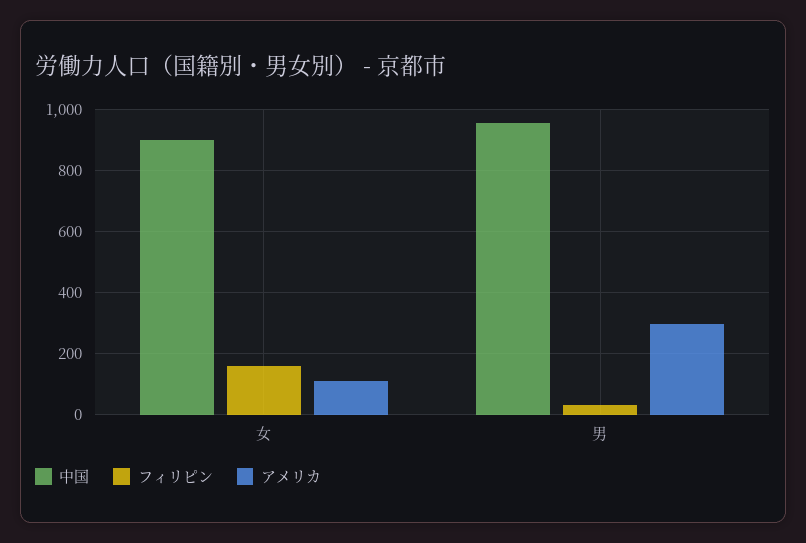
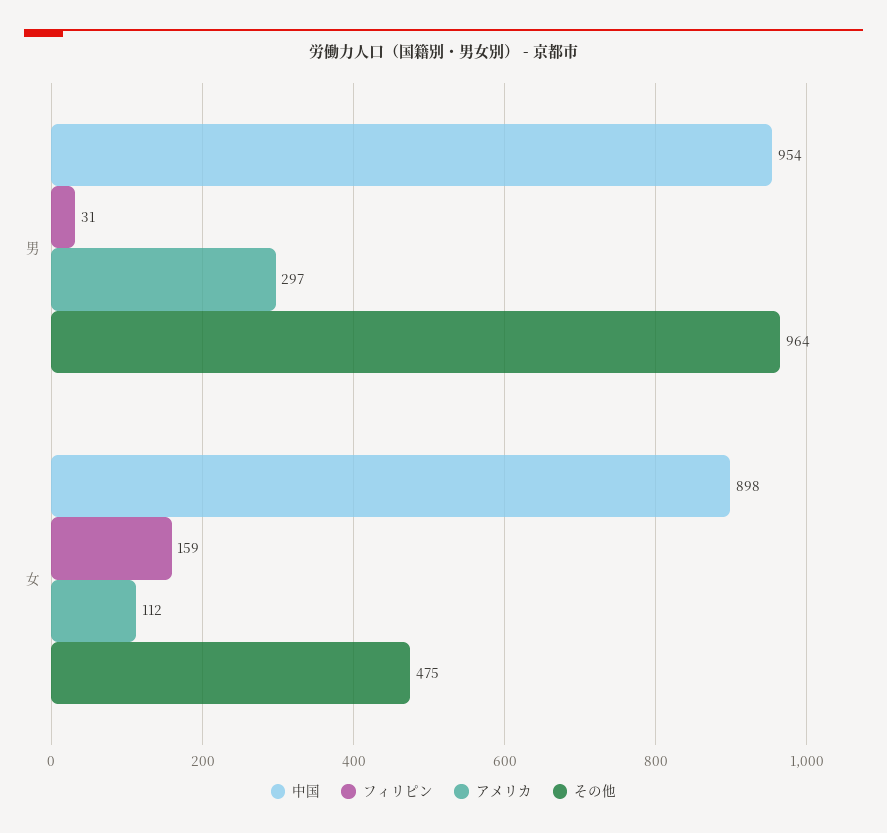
その他, 男: none -> 964
その他, 女: none -> 475

